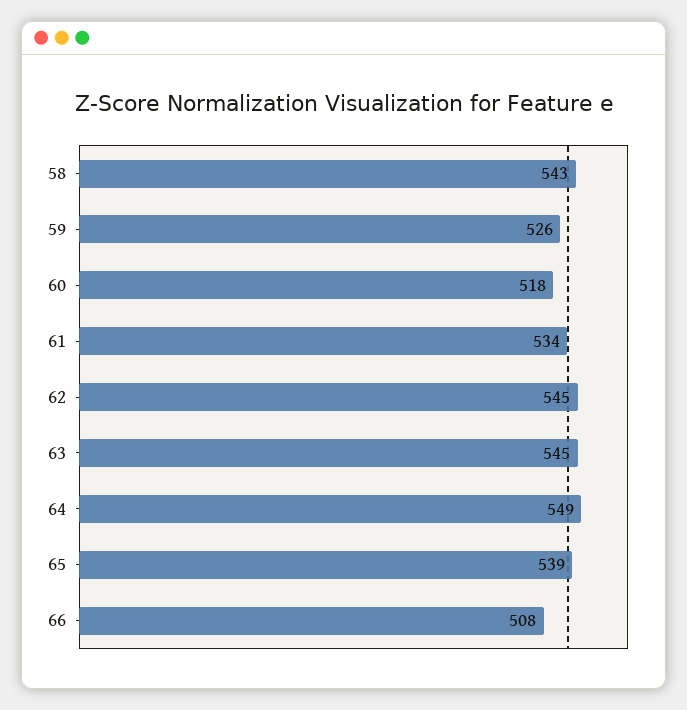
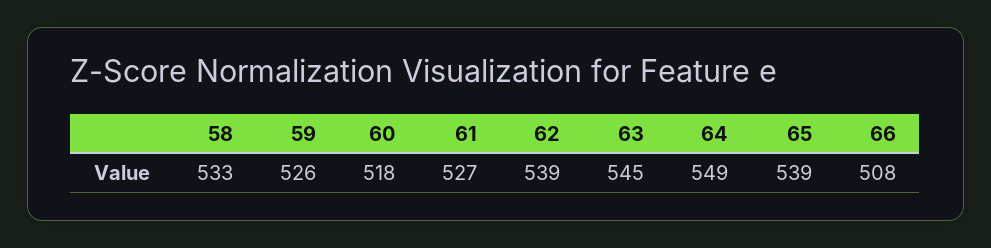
58: 543 -> 533
61: 534 -> 527
62: 545 -> 539

